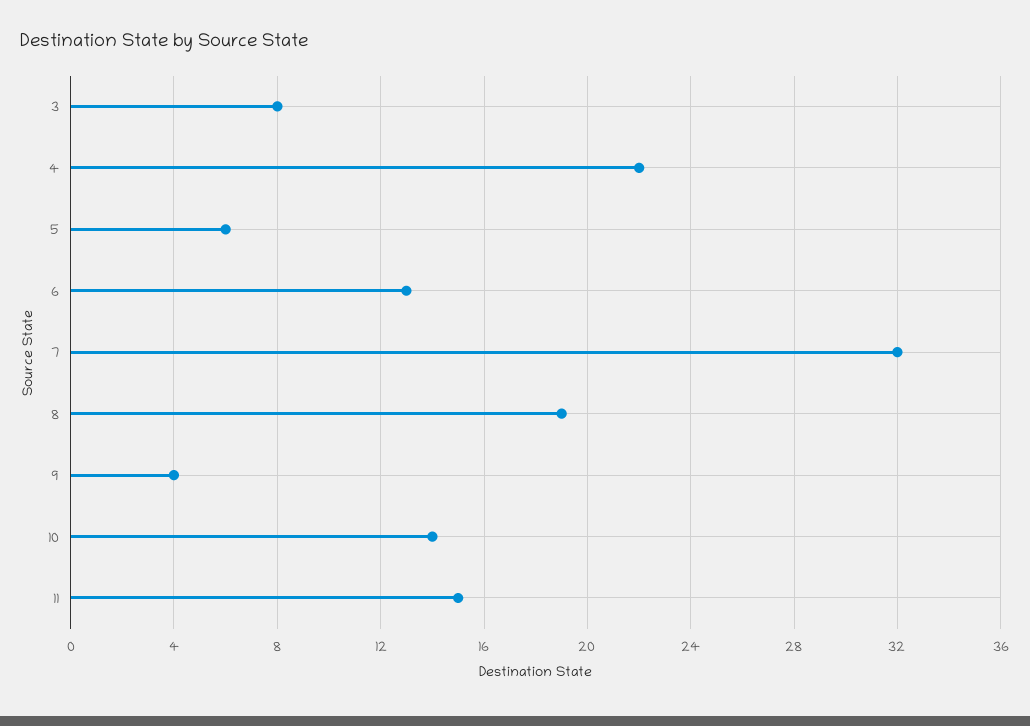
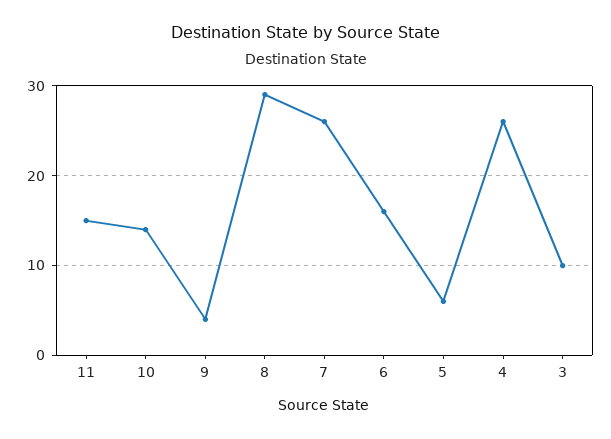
3: 8 -> 10
4: 22 -> 26
6: 13 -> 16
7: 32 -> 26
8: 19 -> 29

